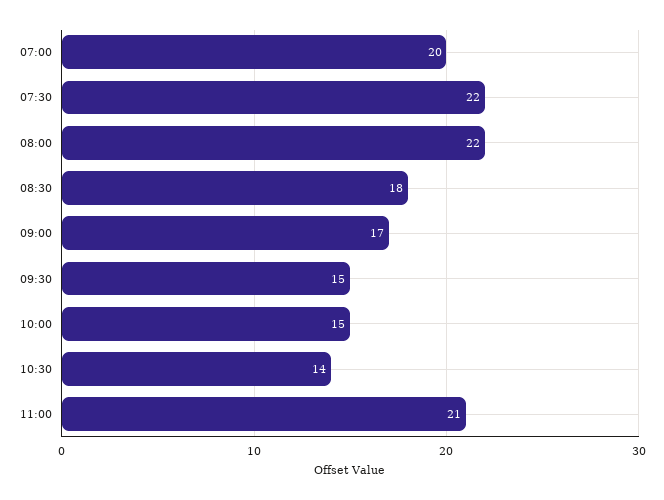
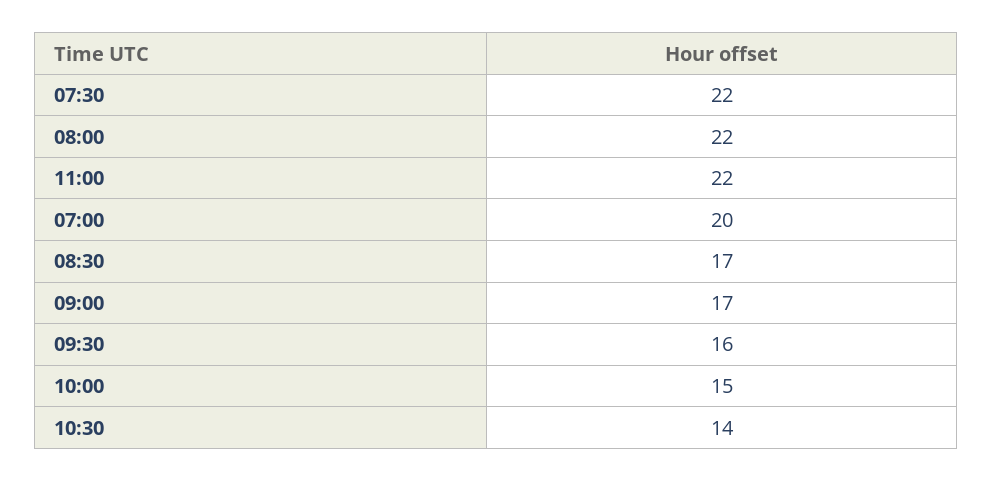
08:30: 18 -> 17
09:30: 15 -> 16
11:00: 21 -> 22

